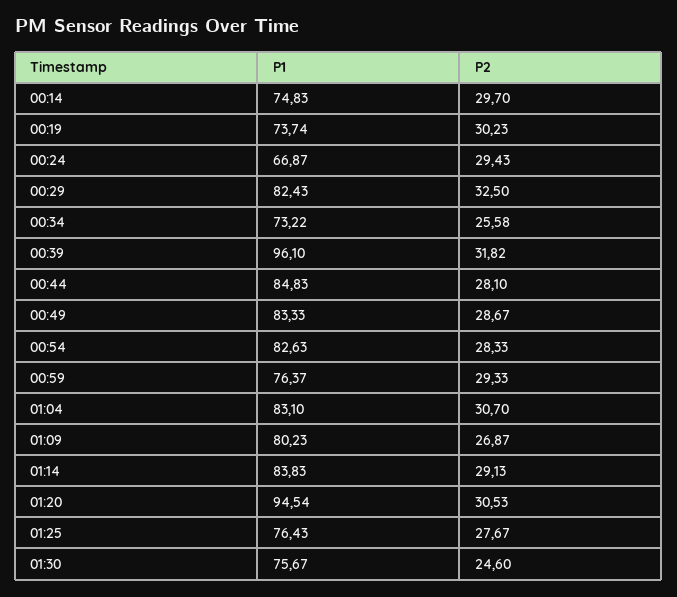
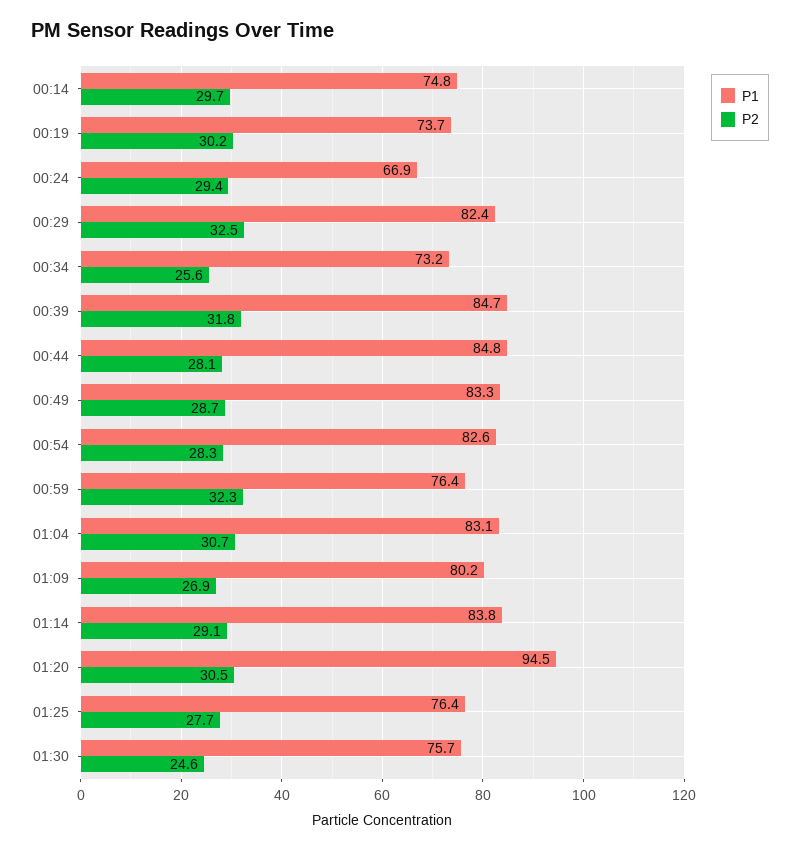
P1, 00:39: 96.1 -> 84.7
P2, 00:59: 29.33 -> 32.3

